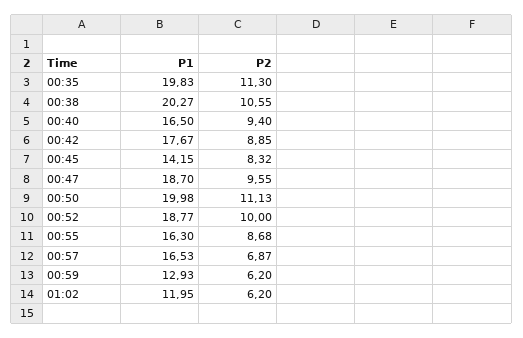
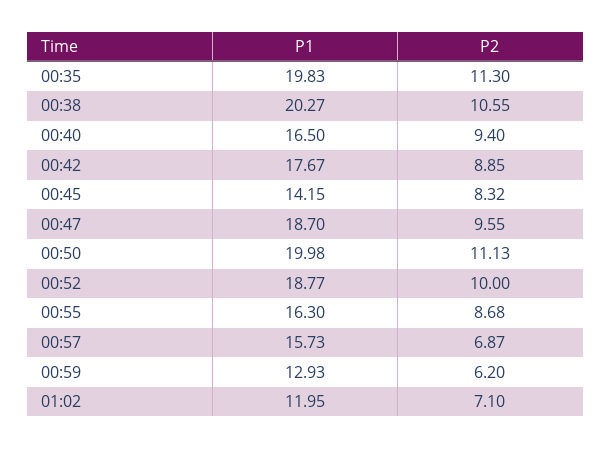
P1, 00:57: 16.53 -> 15.73
P2, 01:02: 6.2 -> 7.1

